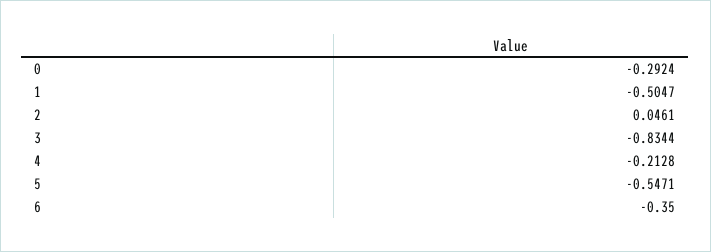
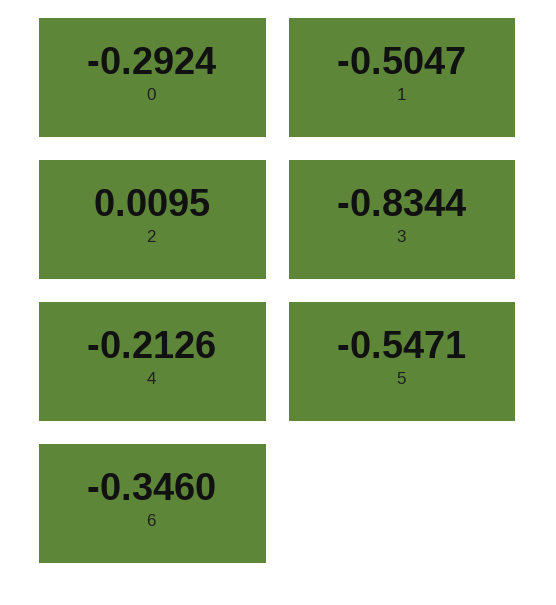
2: 0.0461 -> 0.0095
4: -0.2128 -> -0.2126
6: -0.35 -> -0.346

